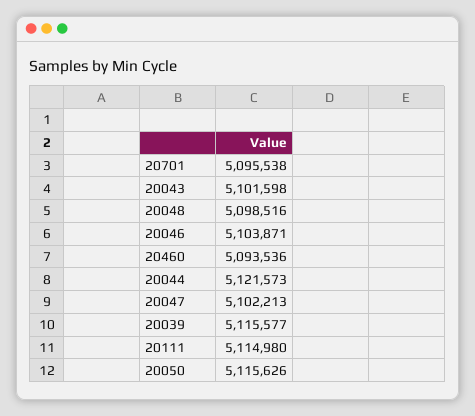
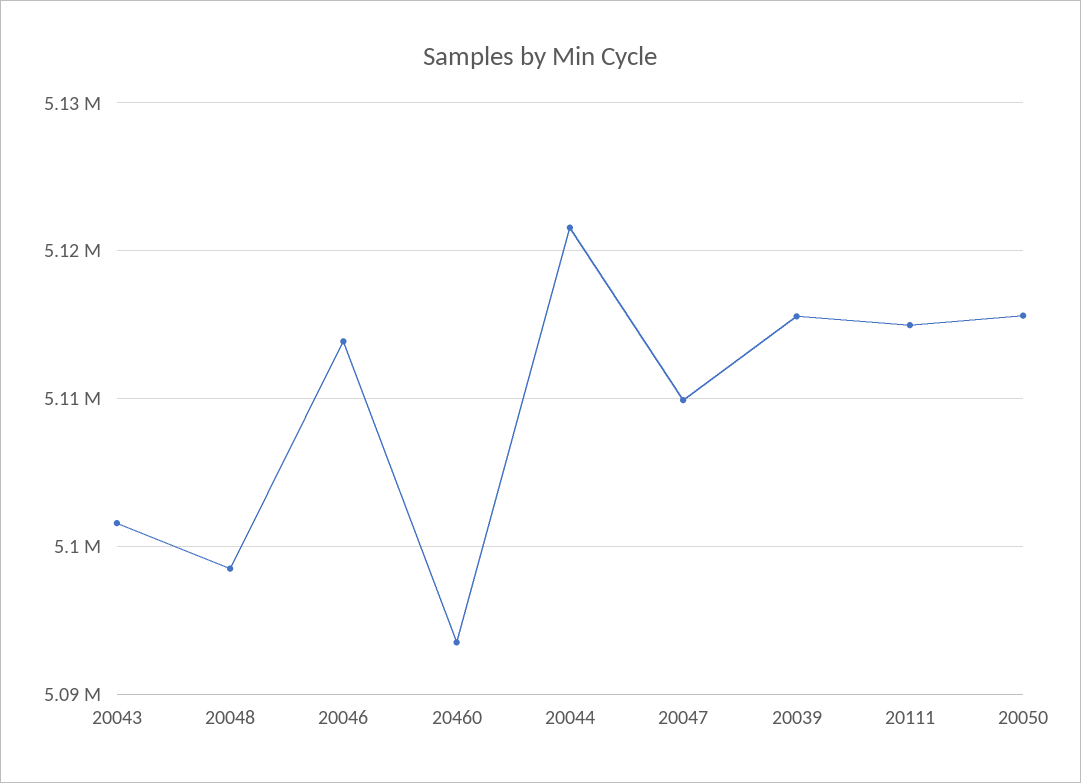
20701: 5095538 -> none
20046: 5103871 -> 5114000
20047: 5102213 -> 5110000

